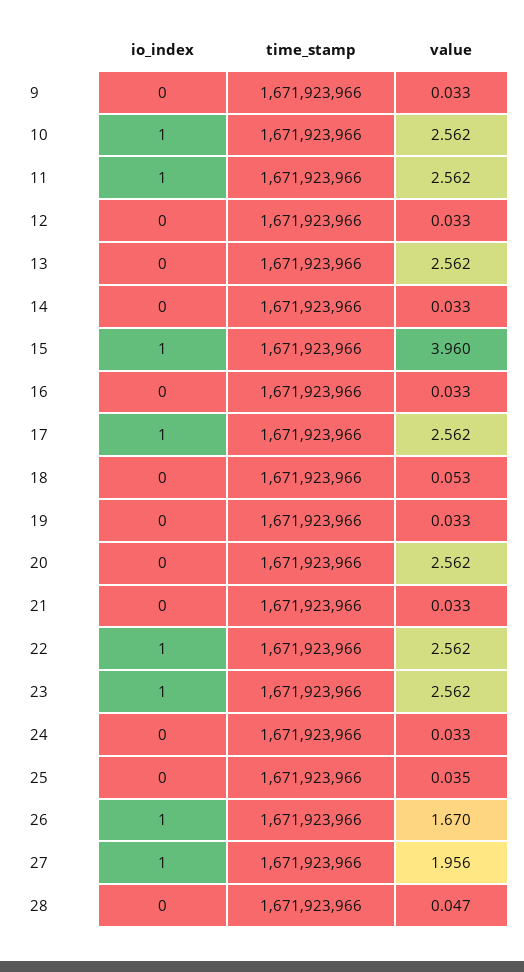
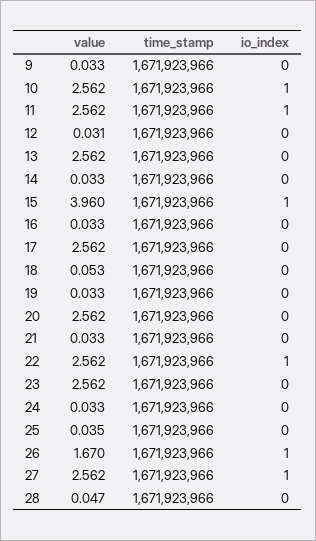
value, 12: 0.033 -> 0.031
io_index, 17: 1 -> 0
io_index, 23: 1 -> 0
value, 27: 1.956 -> 2.562

